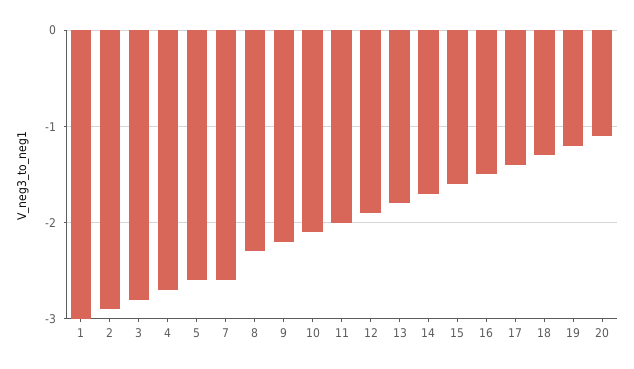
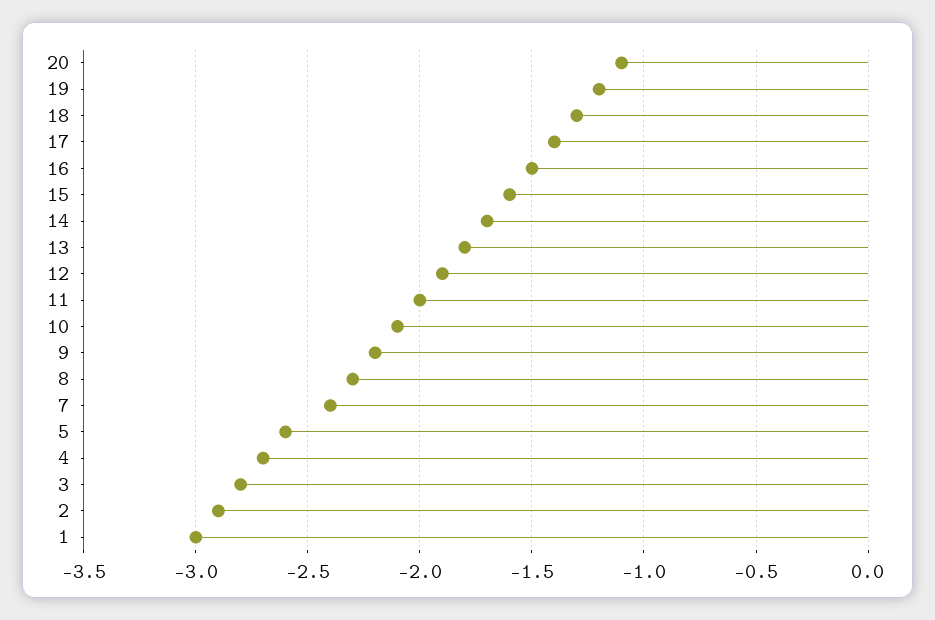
7: -2.6 -> -2.4

